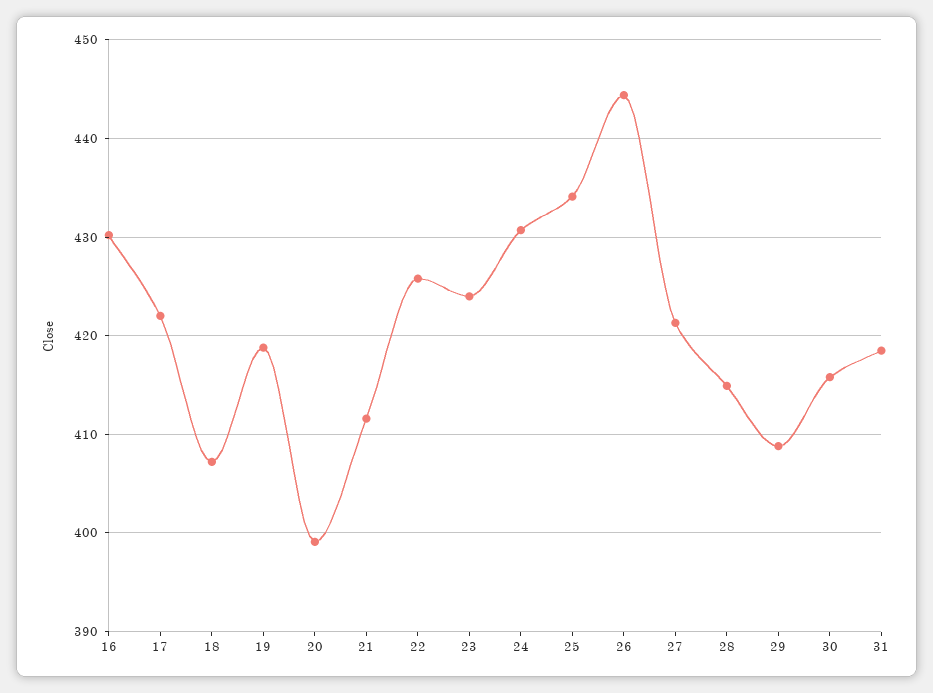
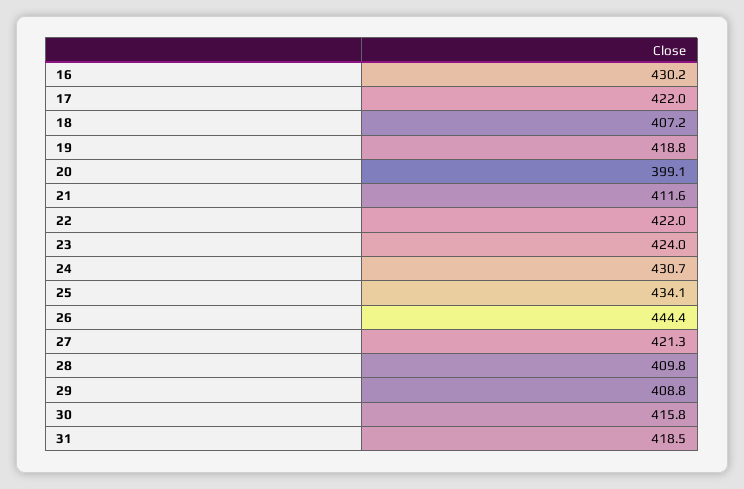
22: 426 -> 422
28: 415 -> 409.8

